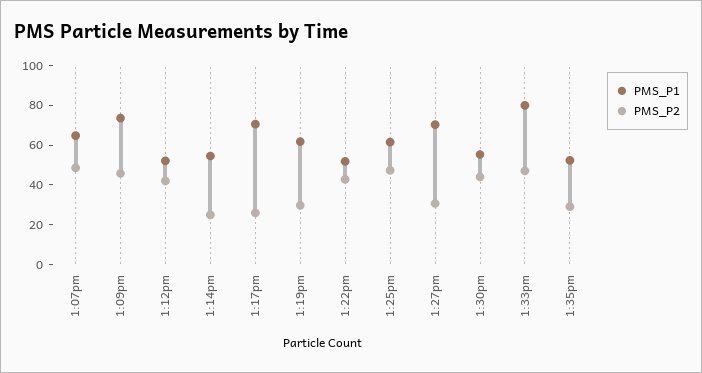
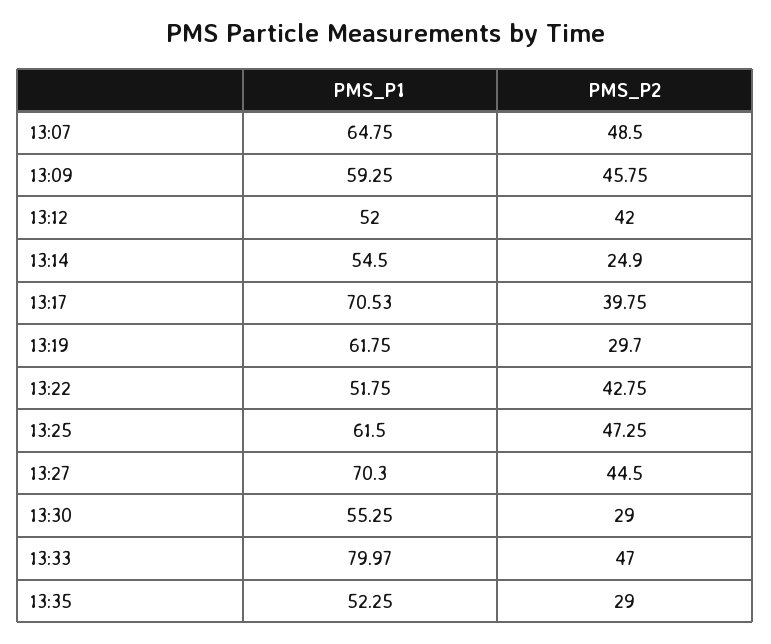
PMS_P1, 1:09pm: 75 -> 59.25
PMS_P2, 1:17pm: 25 -> 39.75
PMS_P2, 1:27pm: 30 -> 44.5
PMS_P2, 1:30pm: 45 -> 29

